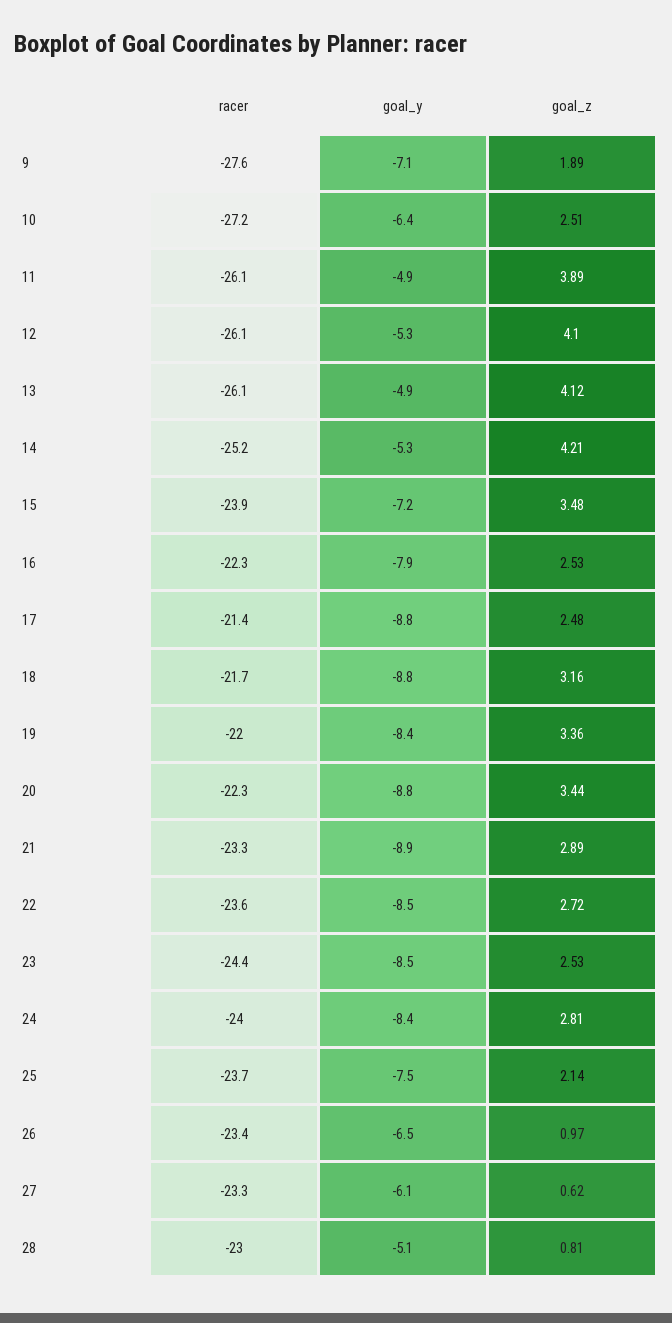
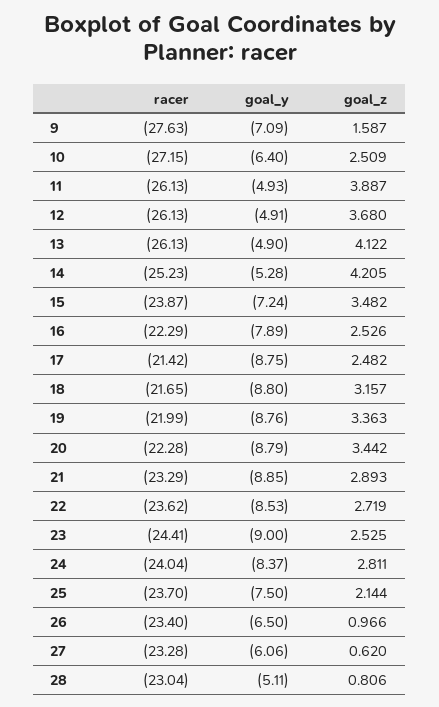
goal_z, 9: 1.89 -> 1.587
goal_y, 12: -5.3 -> -4.91
goal_z, 12: 4.1 -> 3.68
goal_y, 19: -8.4 -> -8.76
goal_y, 23: -8.5 -> -9

